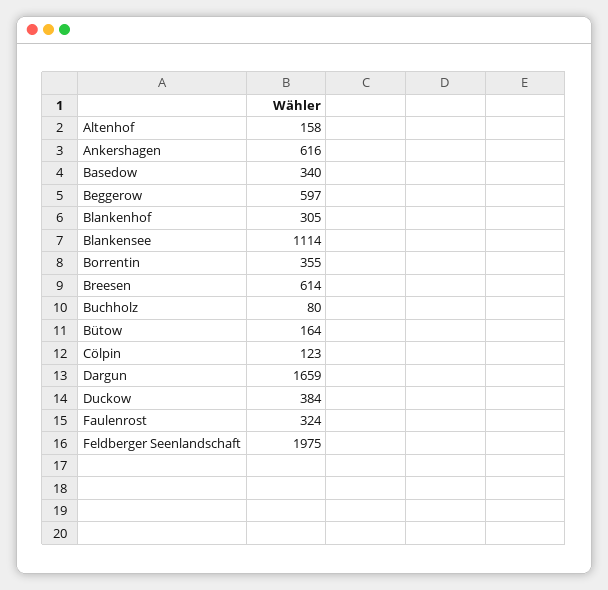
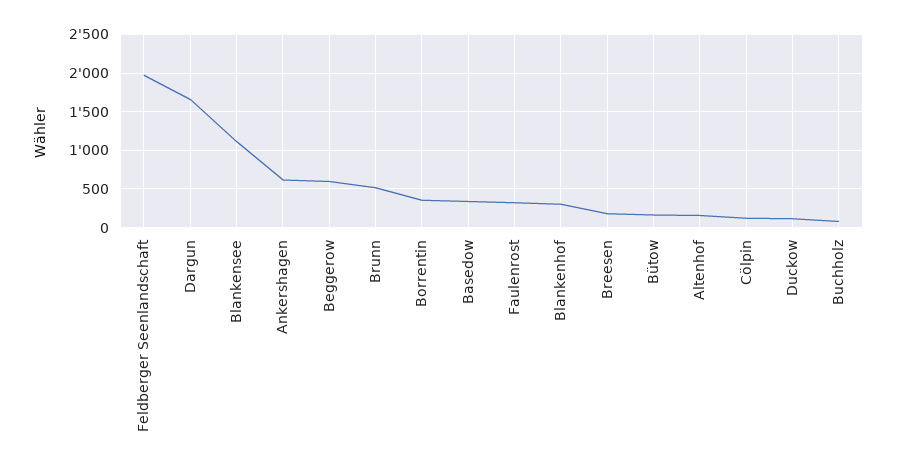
Breesen: 614 -> 200
Duckow: 384 -> 100
Brunn: none -> 500

